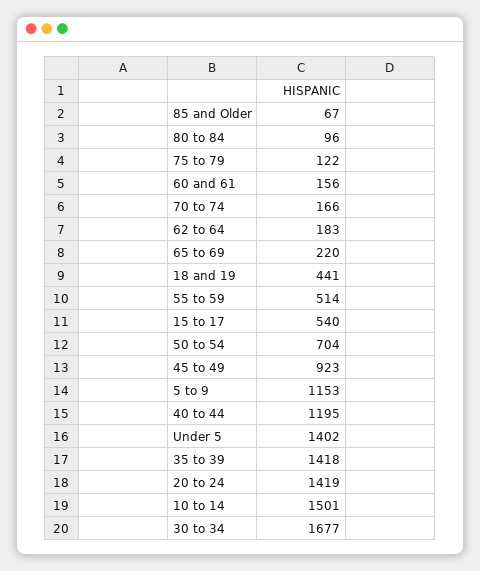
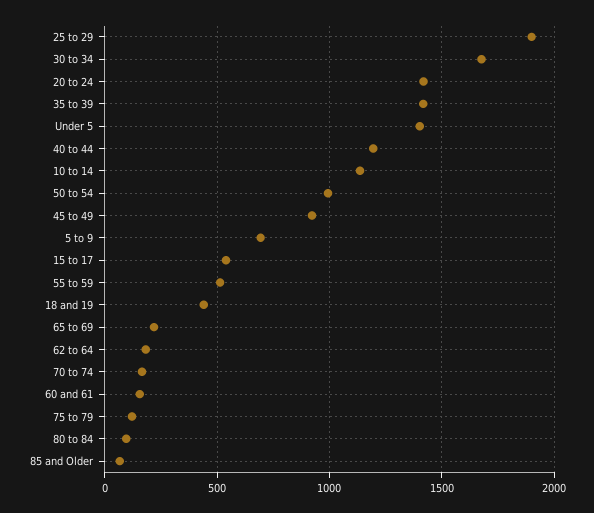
50 to 54: 704 -> 1000
5 to 9: 1153 -> 700
10 to 14: 1501 -> 1150
25 to 29: none -> 1900

